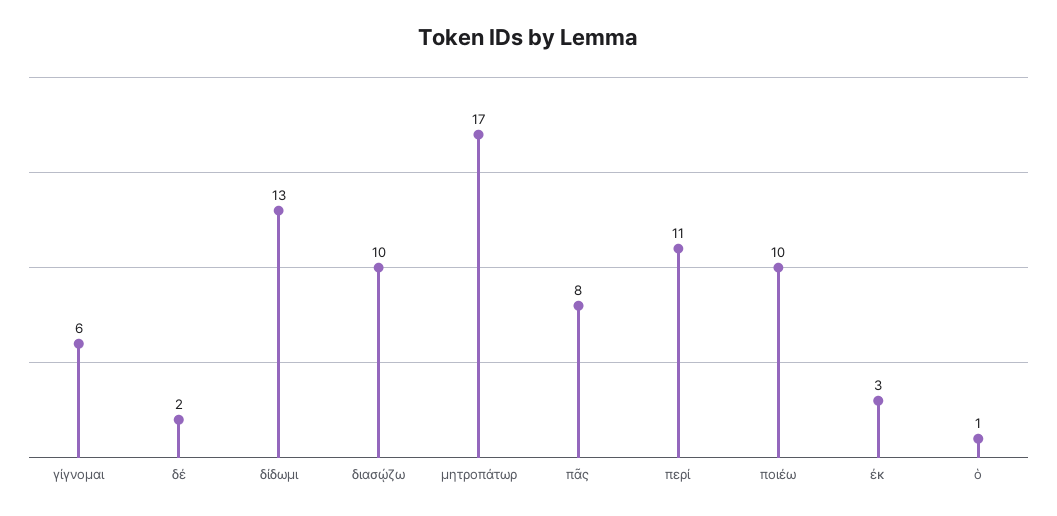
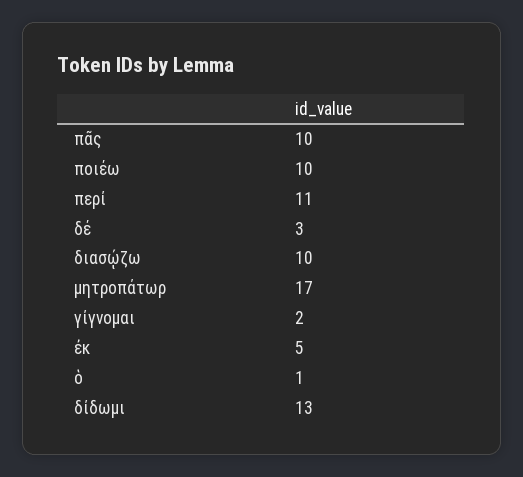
γίγνομαι: 6 -> 2
δέ: 2 -> 3
πᾶς: 8 -> 10
ἐκ: 3 -> 5

